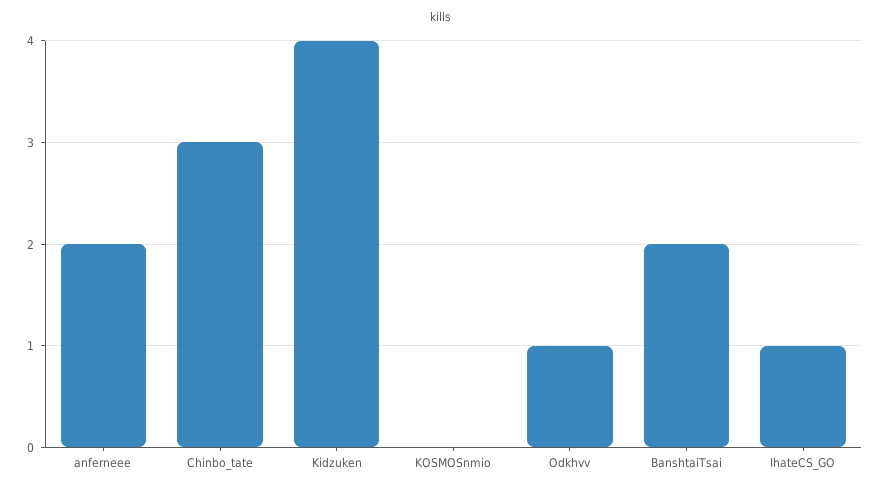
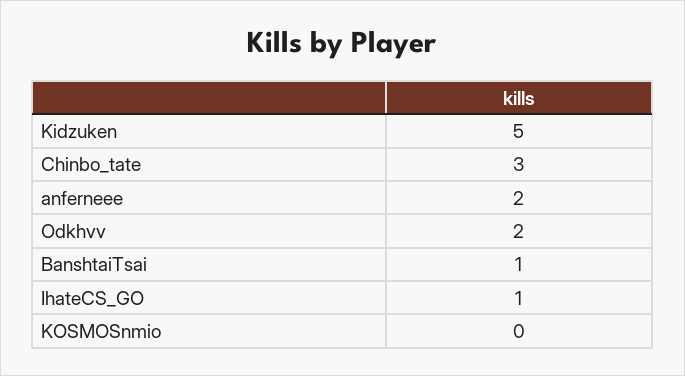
Kidzuken: 4 -> 5
Odkhvv: 1 -> 2
BanshtaiTsai: 2 -> 1

